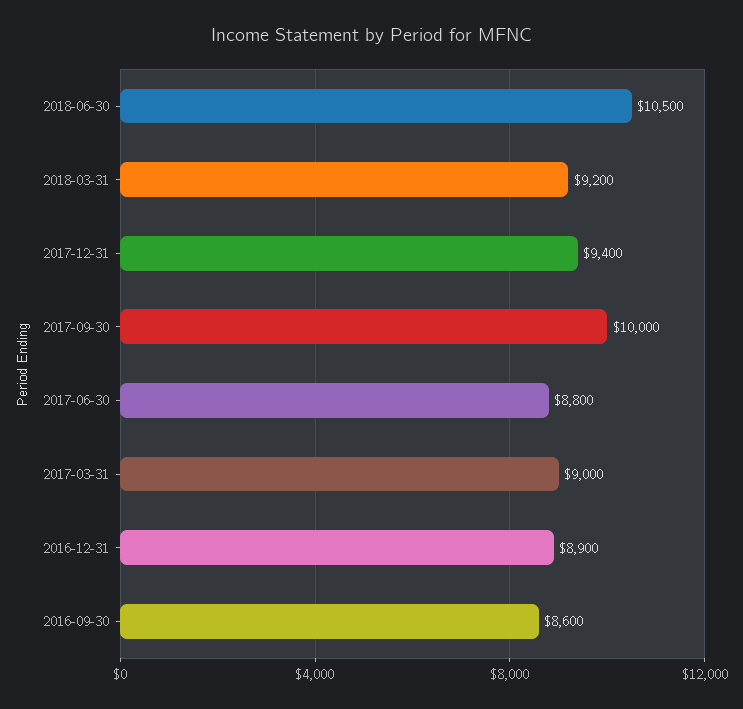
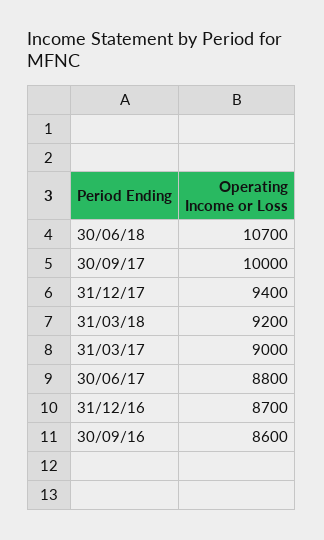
2018-06-30: 10500 -> 10700
2016-12-31: 8900 -> 8700

